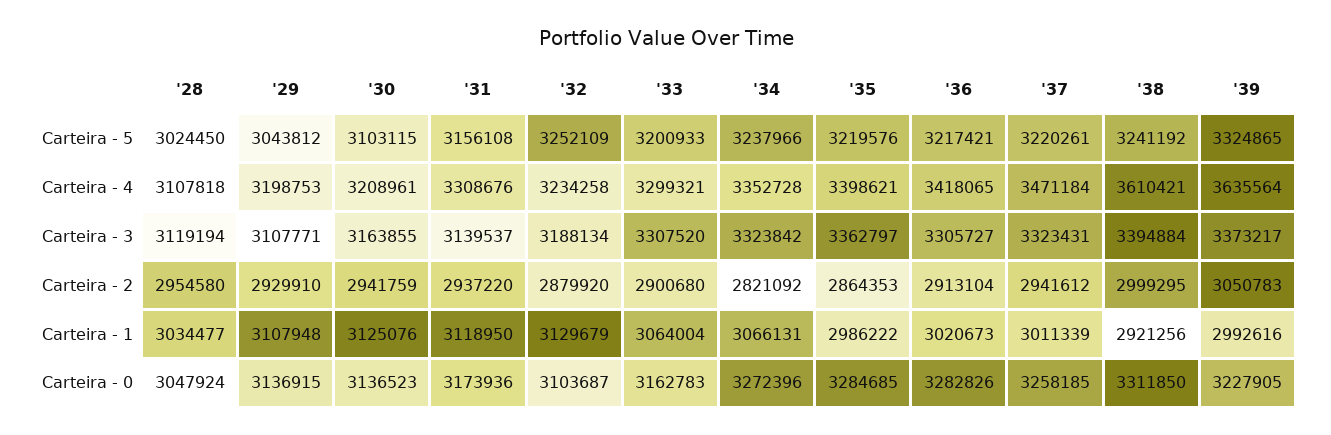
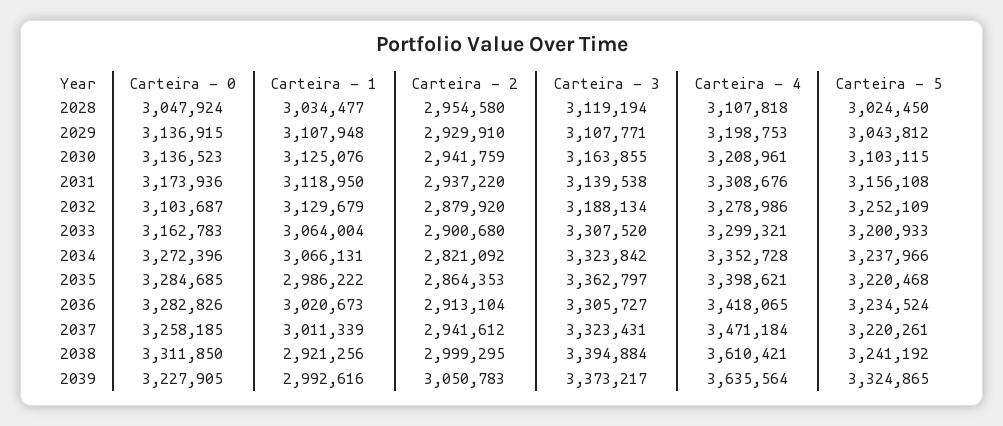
'35, Carteira - 5: 3219576 -> 3220468
'36, Carteira - 5: 3217421 -> 3234524
'32, Carteira - 4: 3234258 -> 3278986
'31, Carteira - 3: 3139537 -> 3139538

